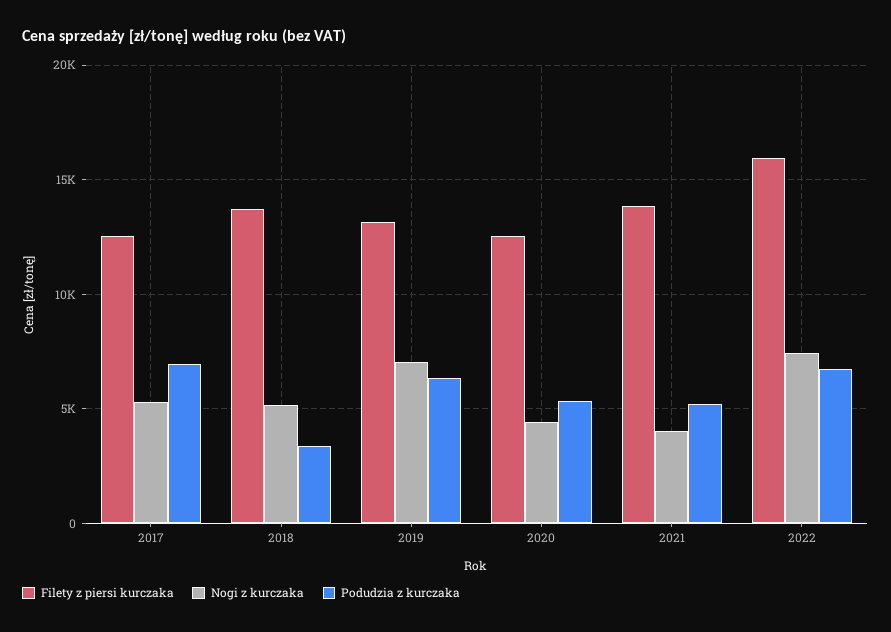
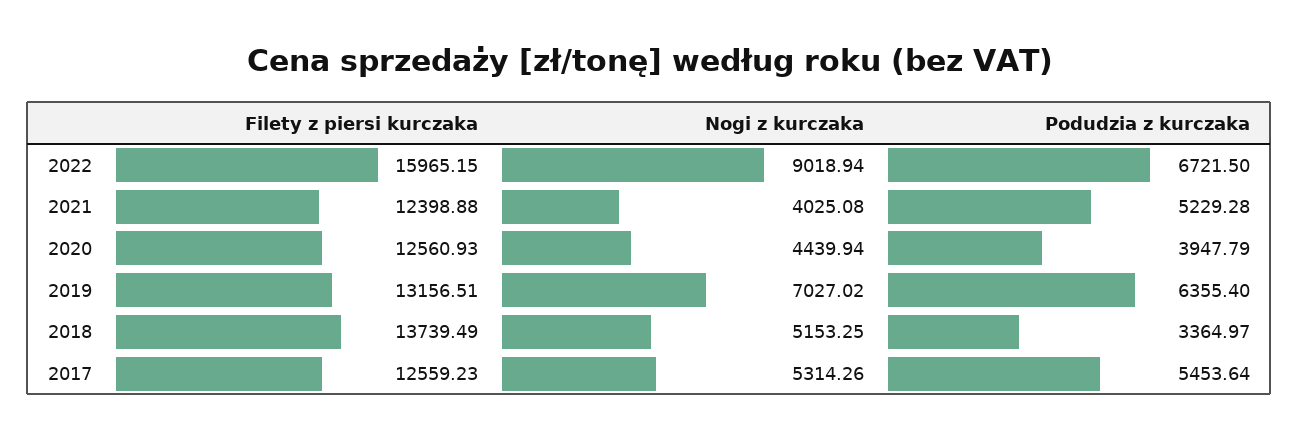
Podudzia z kurczaka, 2017: 7000 -> 5453.64
Podudzia z kurczaka, 2020: 5500 -> 3947.79
Filety z piersi kurczaka, 2021: 14000 -> 12398.88
Nogi z kurczaka, 2022: 7500 -> 9018.94

